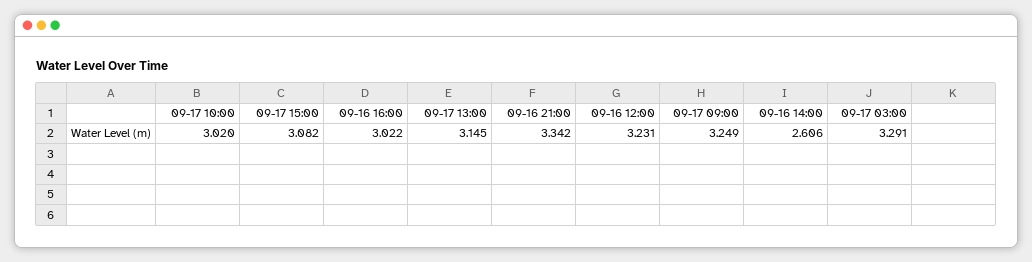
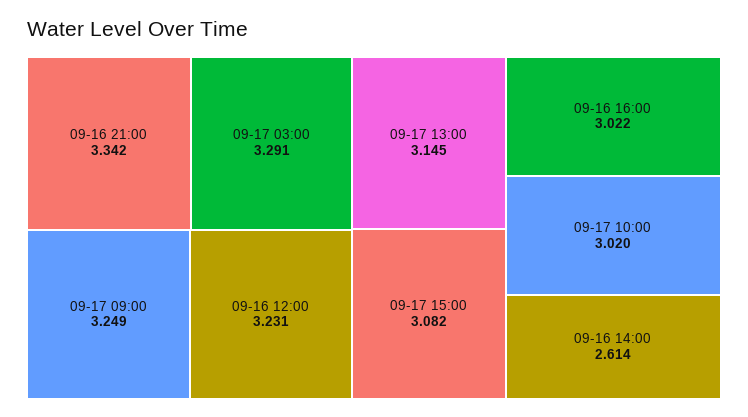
09-16 14:00: 2.606 -> 2.614

